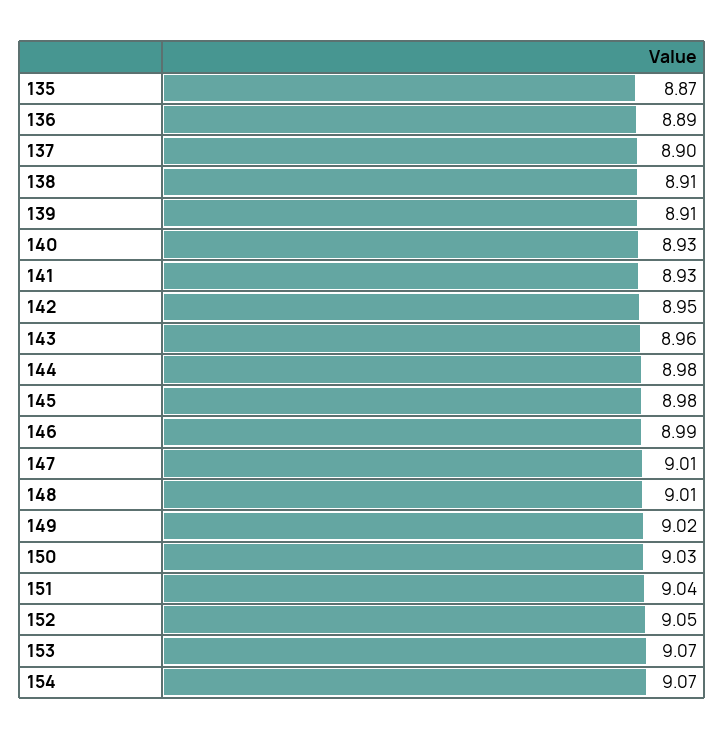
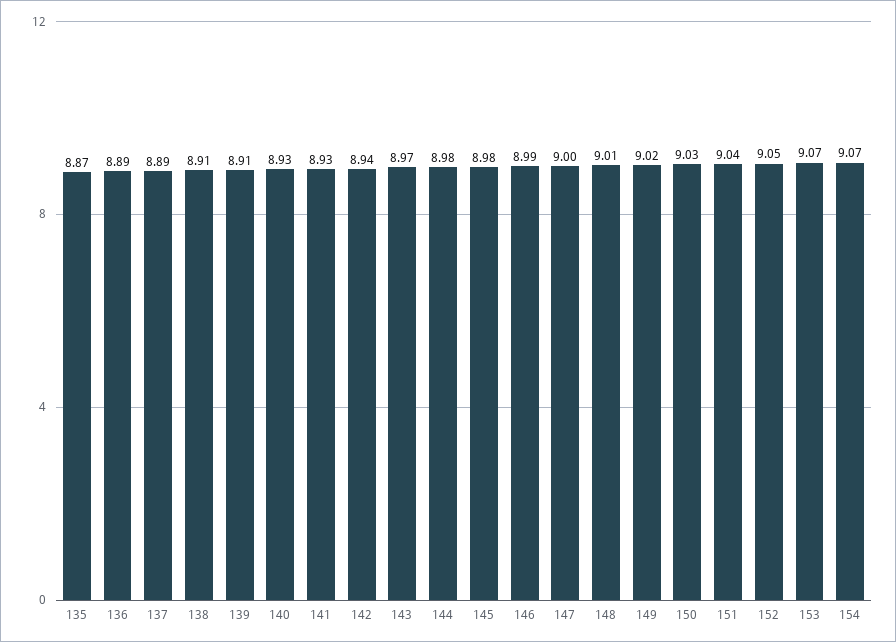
137: 8.9 -> 8.89
142: 8.95 -> 8.94
143: 8.96 -> 8.97
147: 9.01 -> 9

